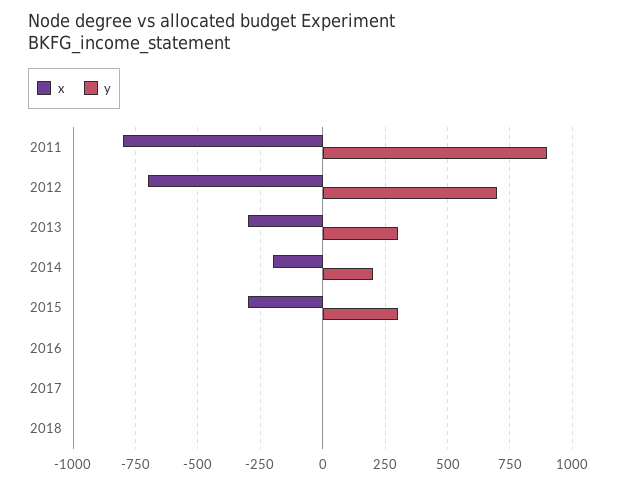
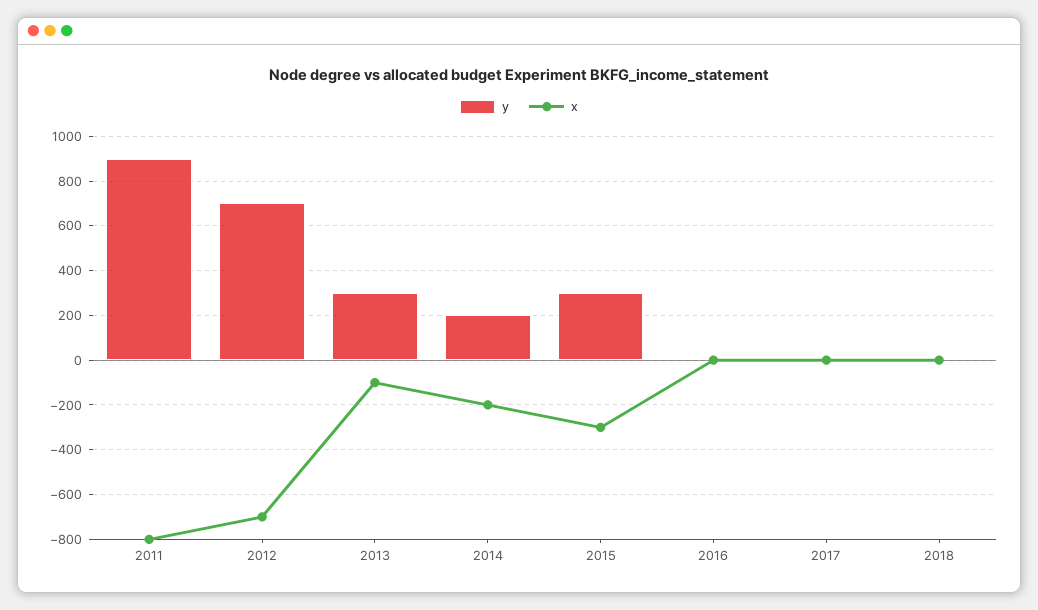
x, 2013: -300 -> -100

